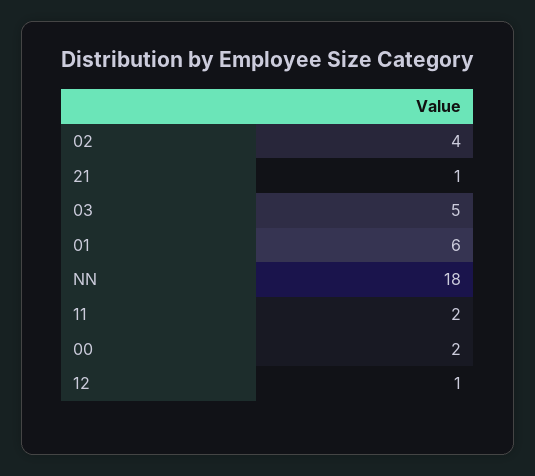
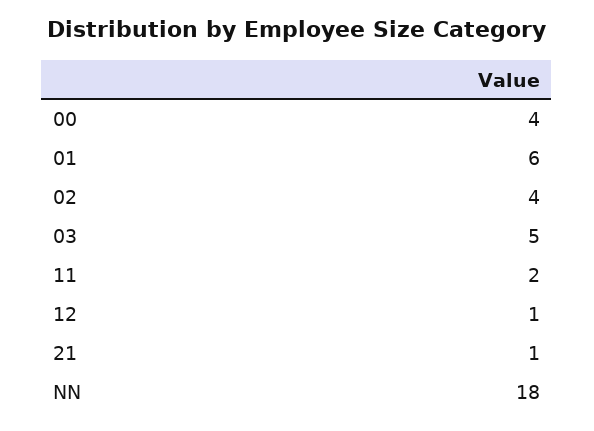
00: 2 -> 4

